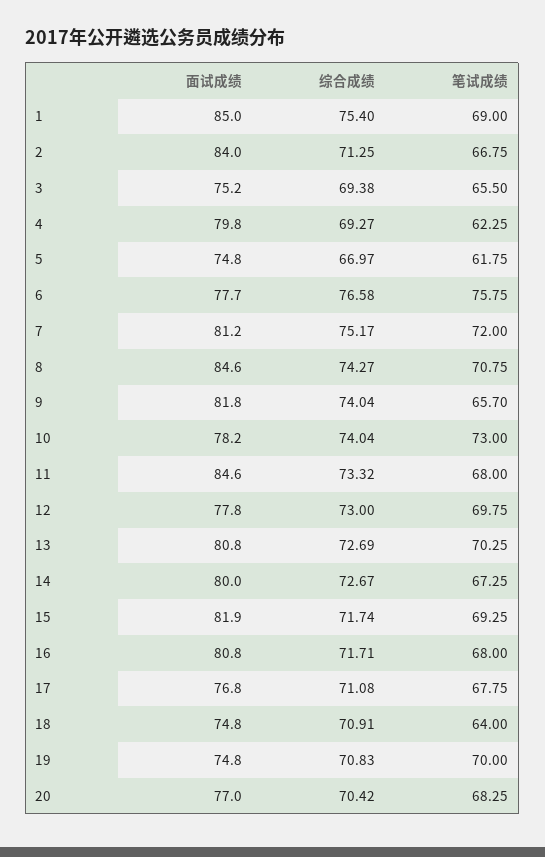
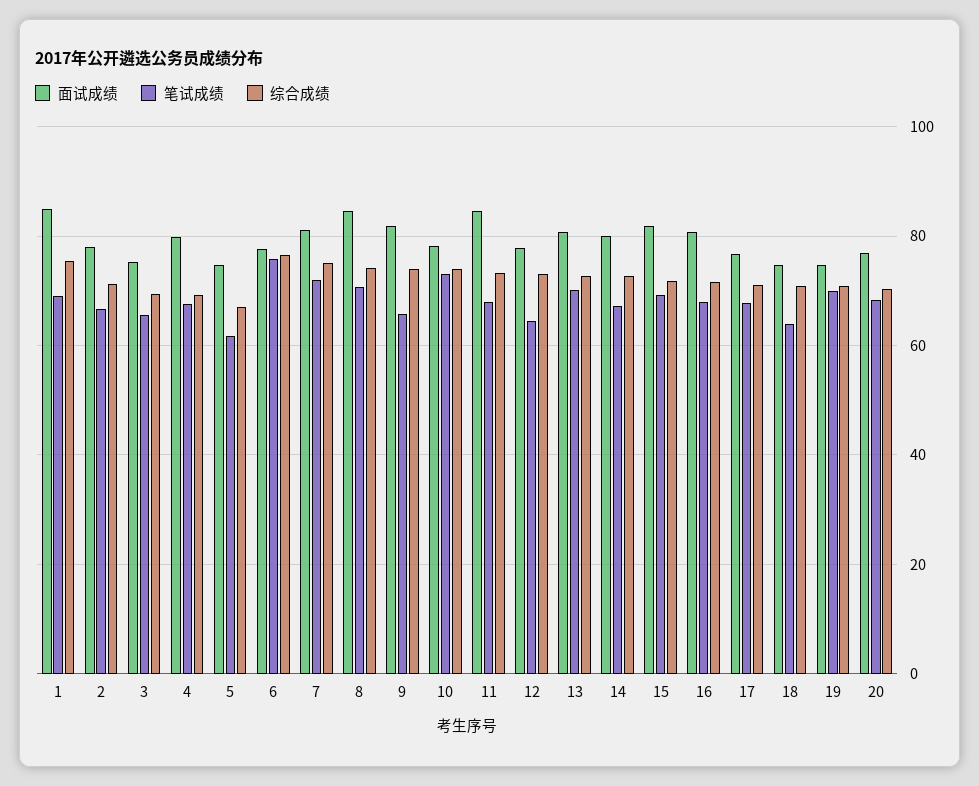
面试成绩, 2: 84 -> 78
笔试成绩, 4: 62.25 -> 68
笔试成绩, 12: 69.75 -> 64

